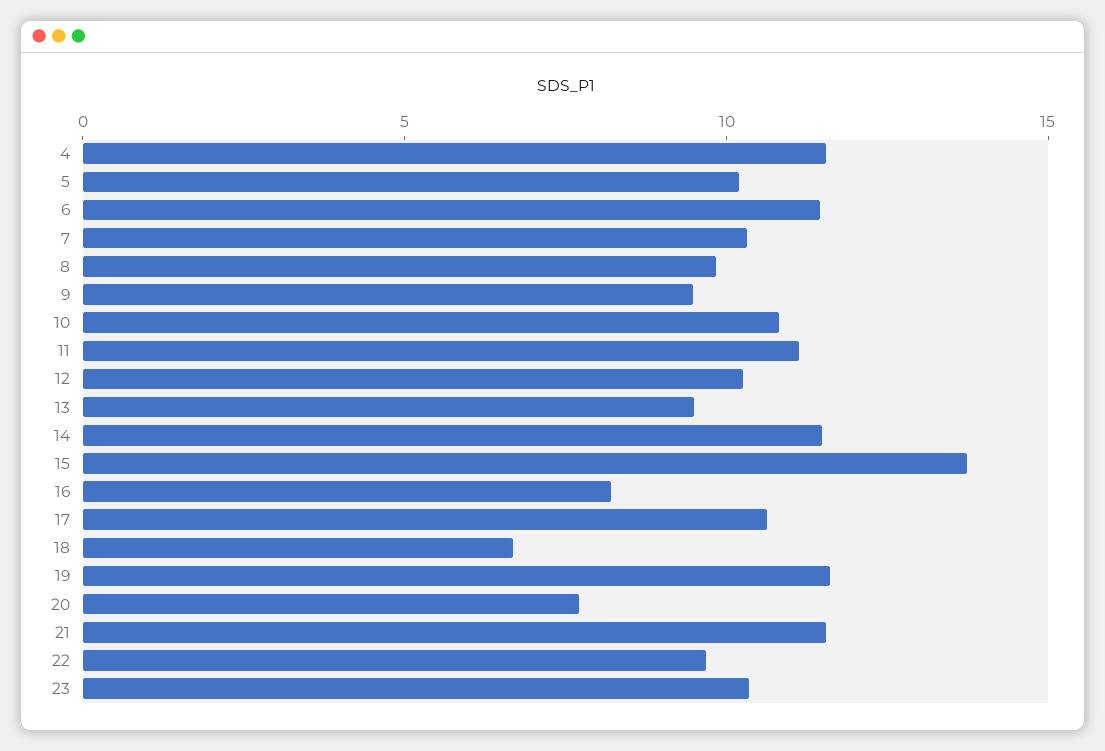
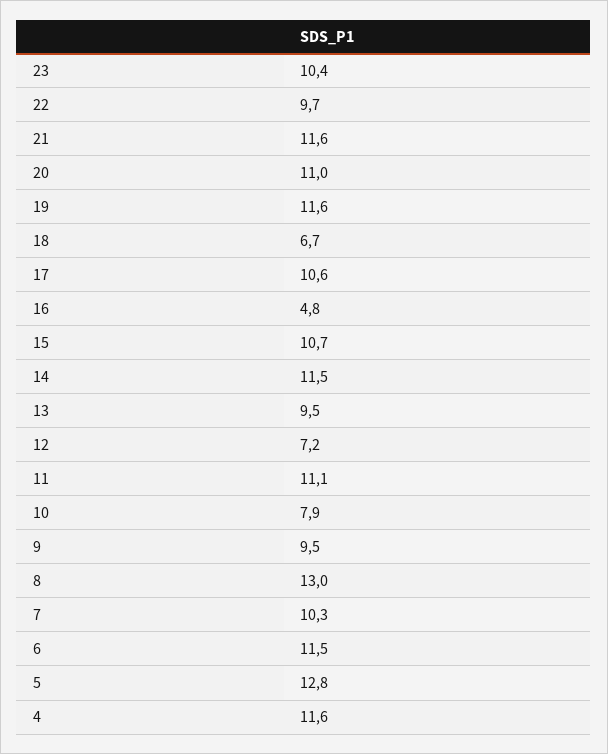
5: 10 -> 12.8
8: 10 -> 13
10: 11 -> 7.9
12: 10 -> 7.2
15: 14 -> 10.7
16: 8 -> 4.8
20: 8 -> 11

